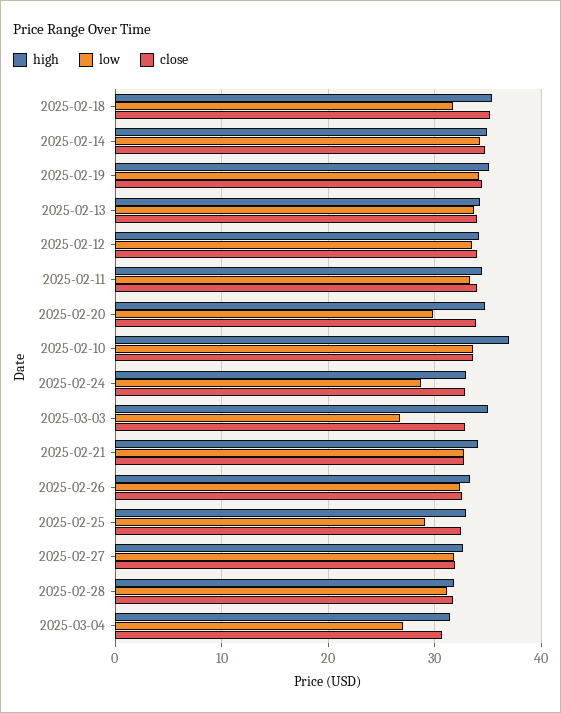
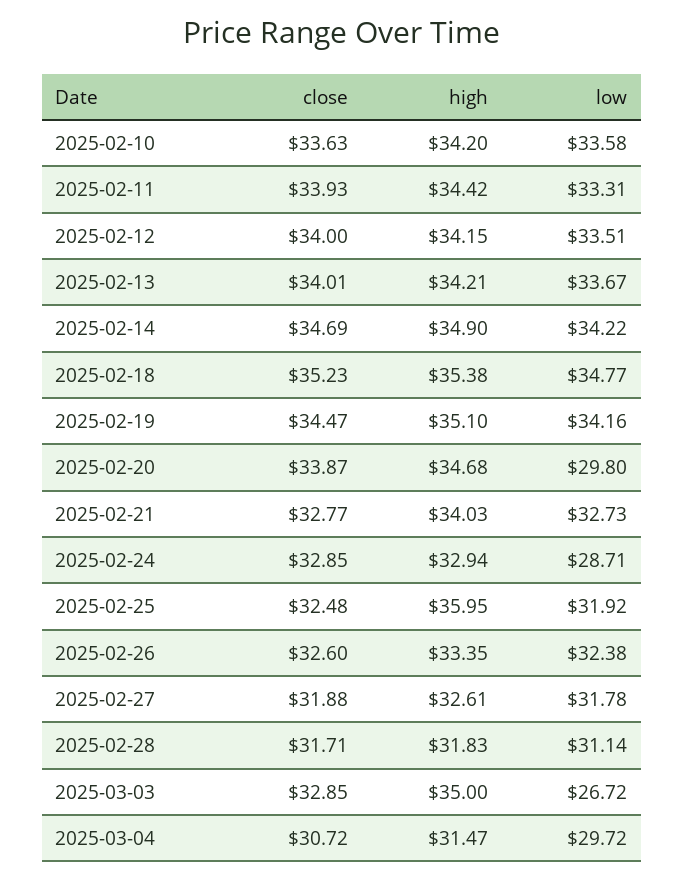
low, 2025-02-18: 32 -> 34.77
high, 2025-02-10: 37 -> 34.2
high, 2025-02-25: 33 -> 35.95
low, 2025-02-25: 29 -> 31.92
low, 2025-03-04: 27 -> 29.72

